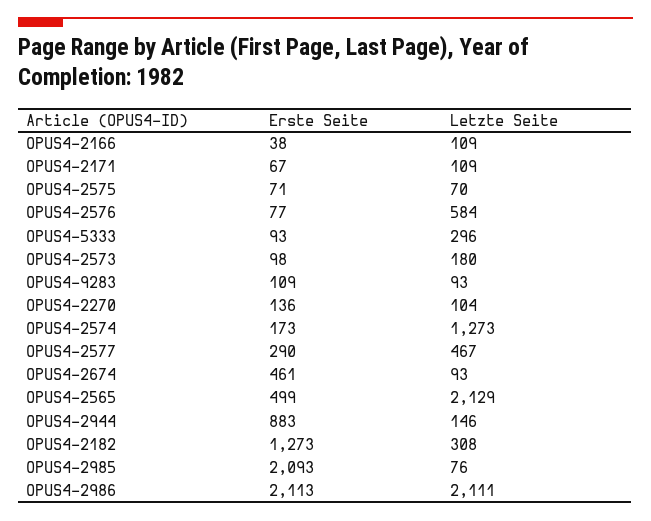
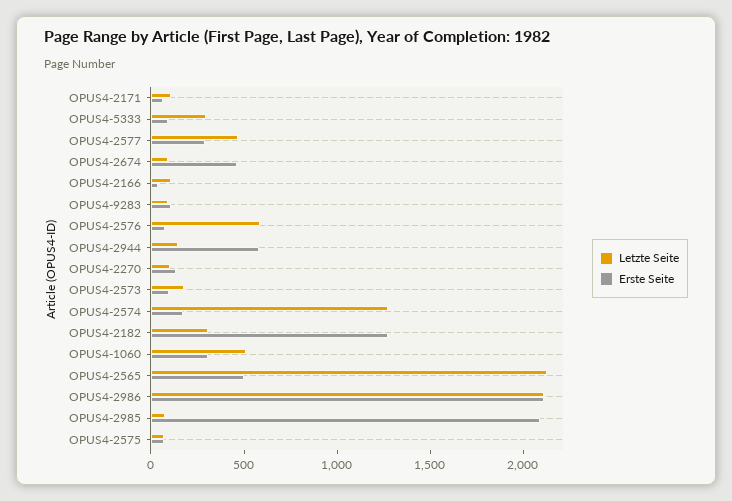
Erste Seite, OPUS4-2944: 883 -> 600
Letzte Seite, OPUS4-1060: none -> 500
Erste Seite, OPUS4-1060: none -> 300

